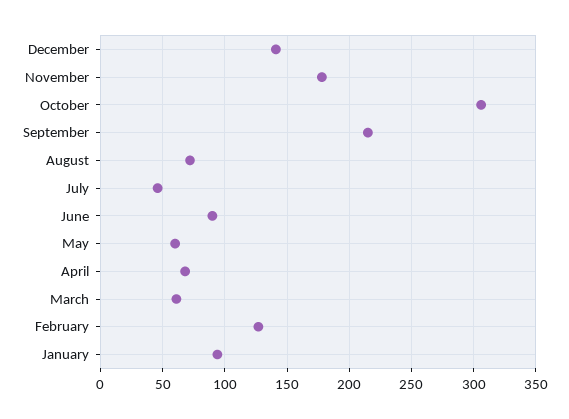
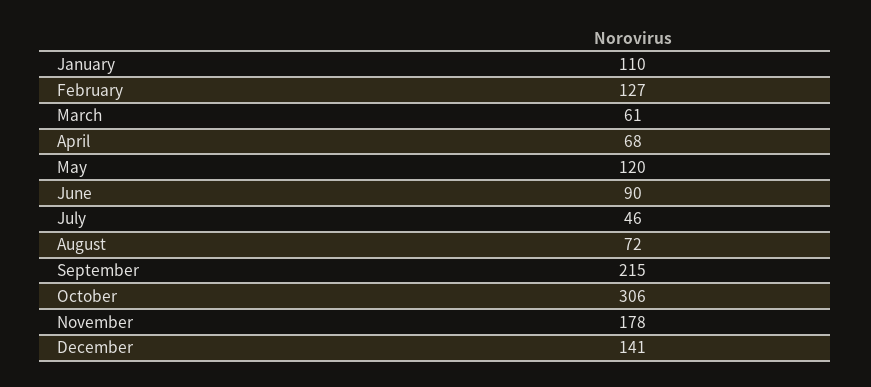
May: 60 -> 120
January: 95 -> 110

